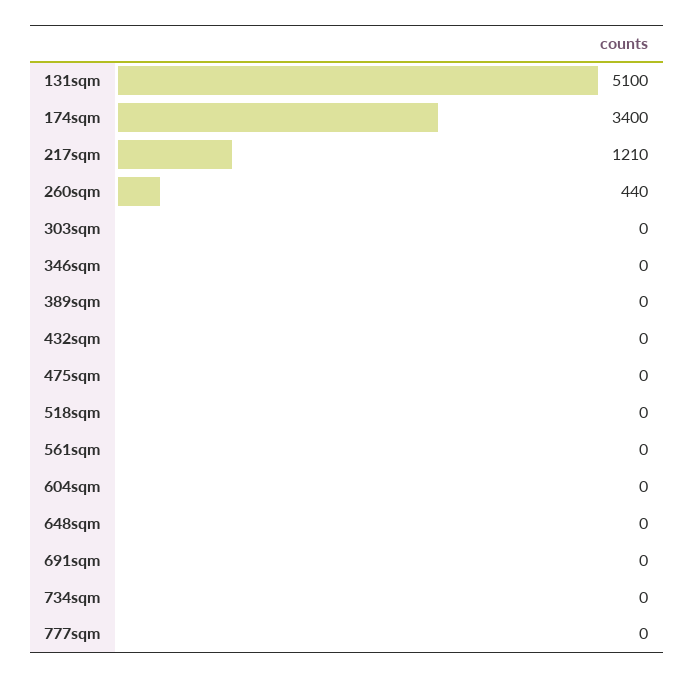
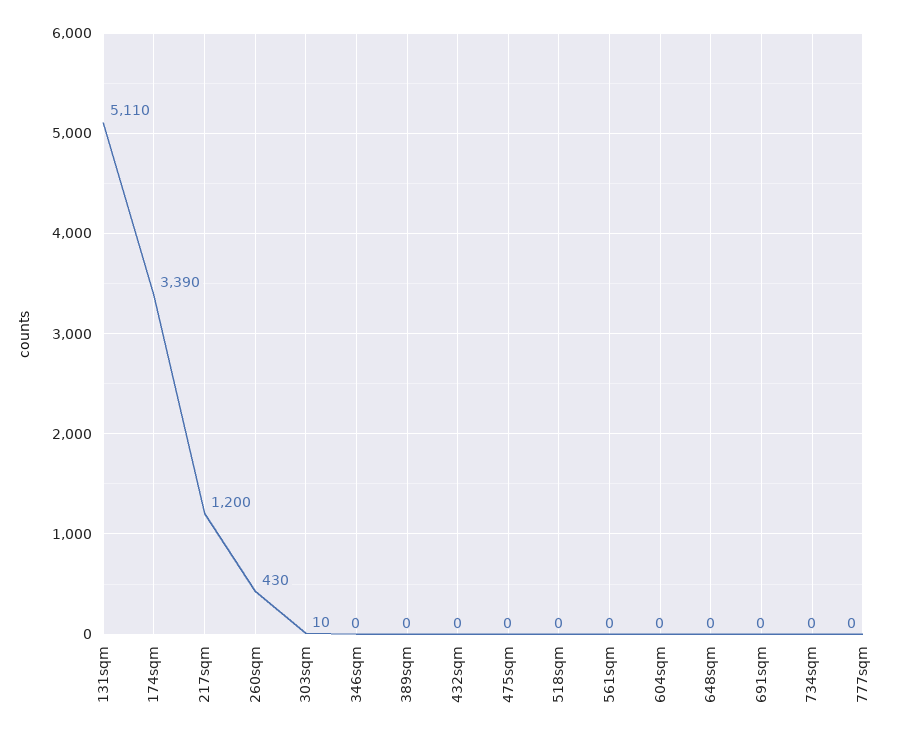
131sqm: 5100 -> 5110
174sqm: 3400 -> 3390
217sqm: 1210 -> 1200
260sqm: 440 -> 430
303sqm: 0 -> 10

